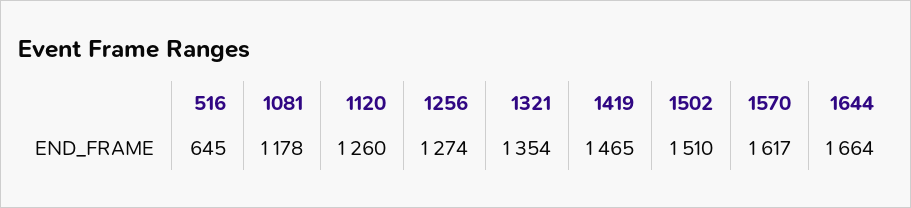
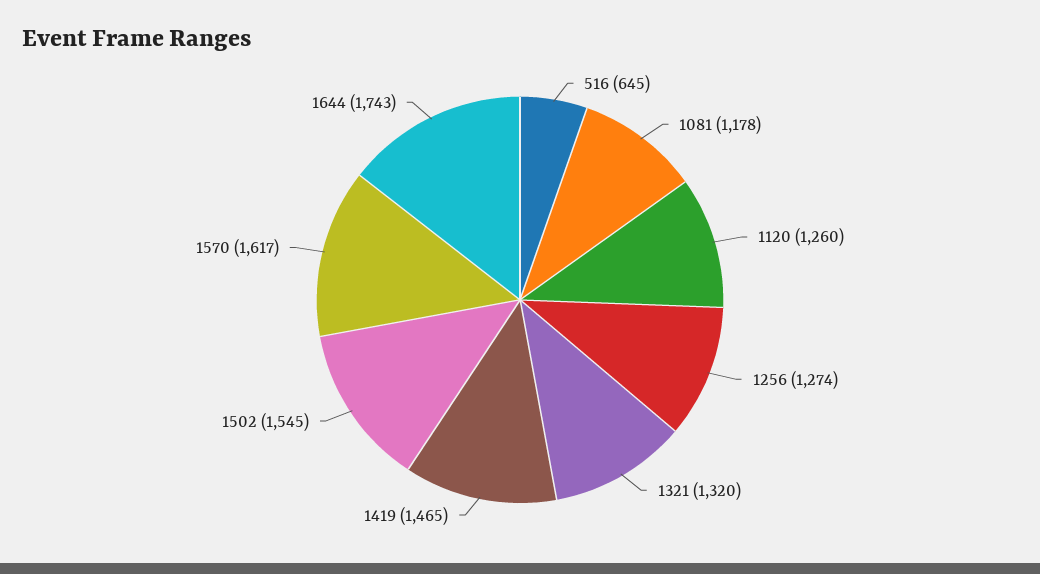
1321: 1354 -> 1320
1502: 1510 -> 1545
1644: 1664 -> 1743

